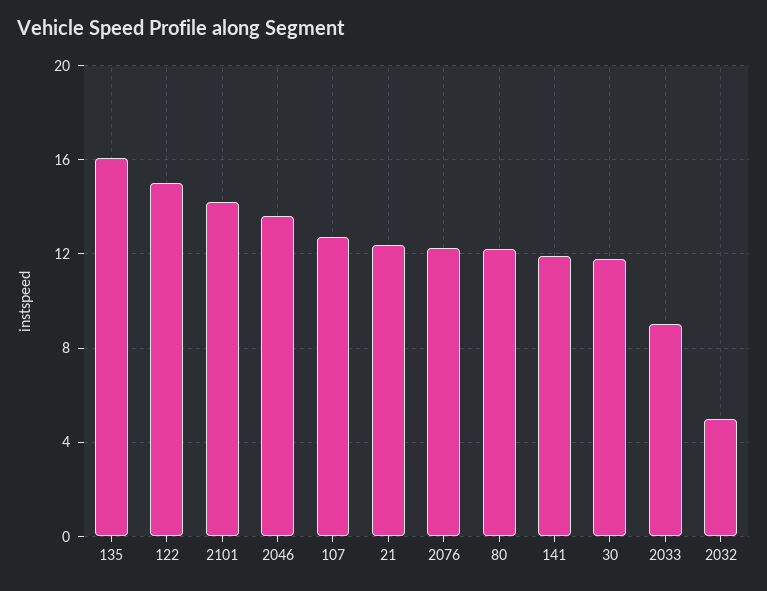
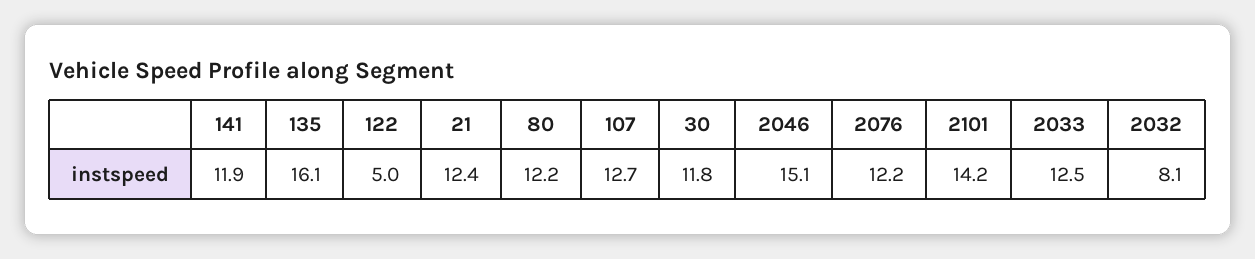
122: 15 -> 5
2046: 13.5 -> 15.1
2033: 9 -> 12.5
2032: 5 -> 8.1

